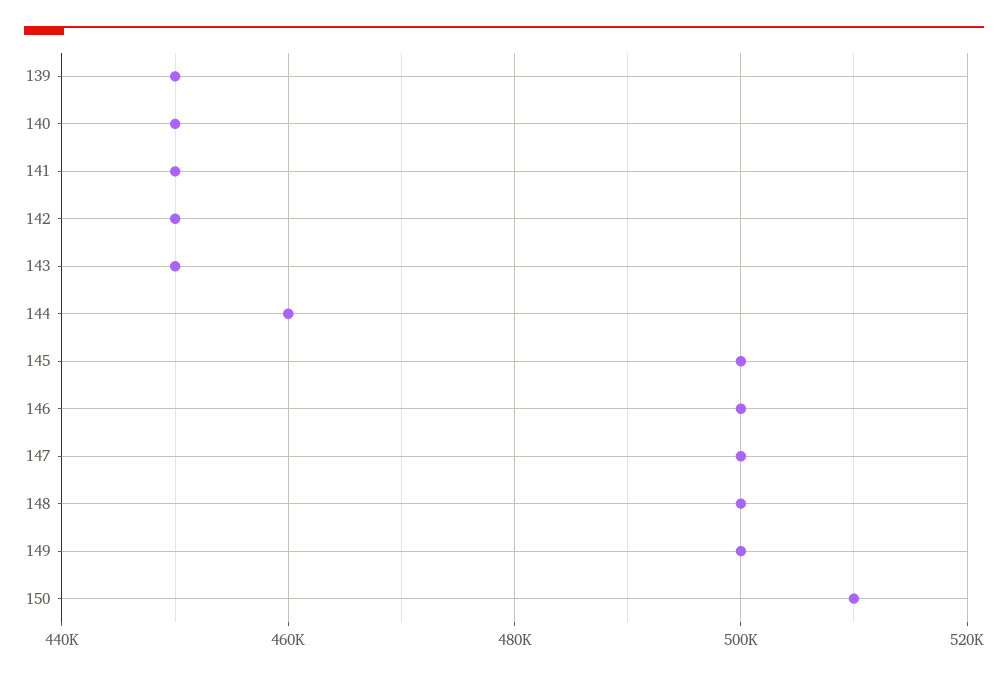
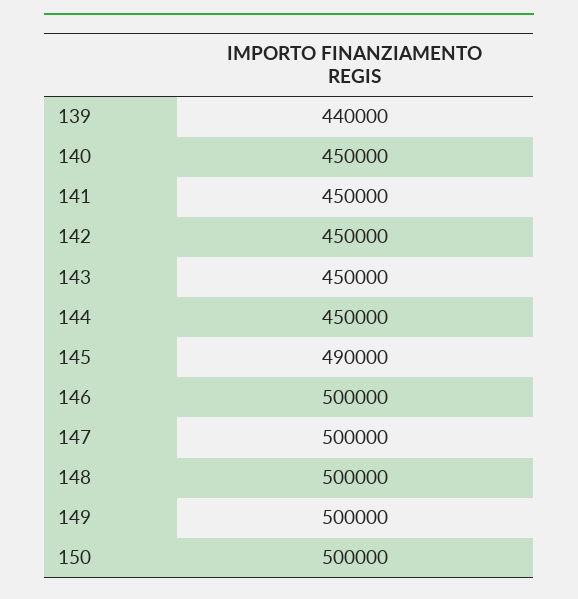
139: 450000 -> 440000
144: 460000 -> 450000
145: 500000 -> 490000
150: 510000 -> 500000

